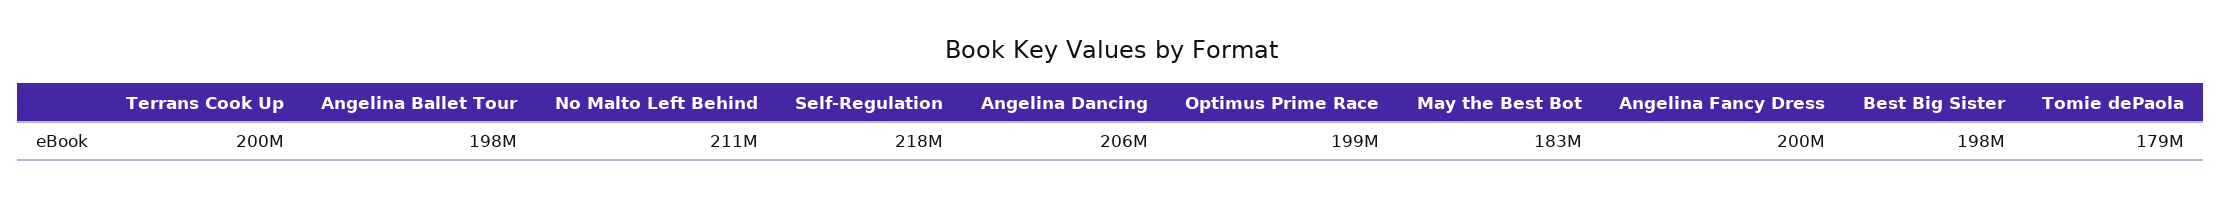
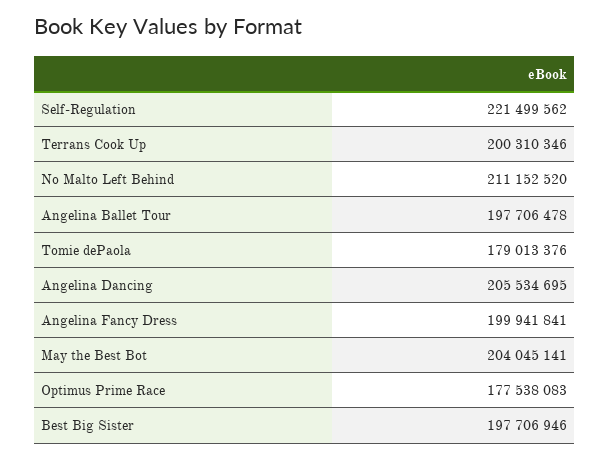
Self-Regulation: 218000000 -> 221499562
Optimus Prime Race: 199000000 -> 177538083
May the Best Bot: 183000000 -> 204045141

